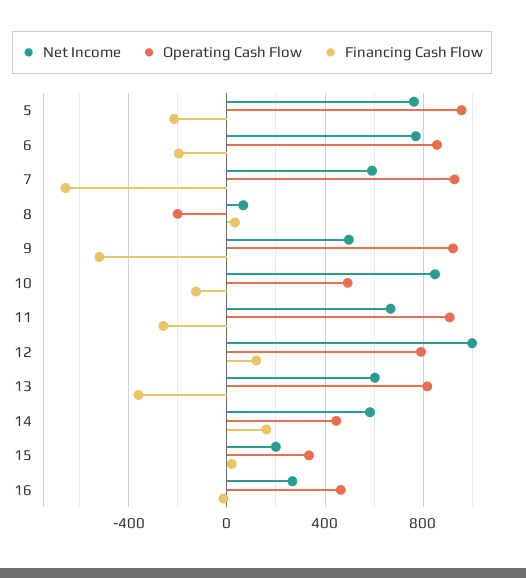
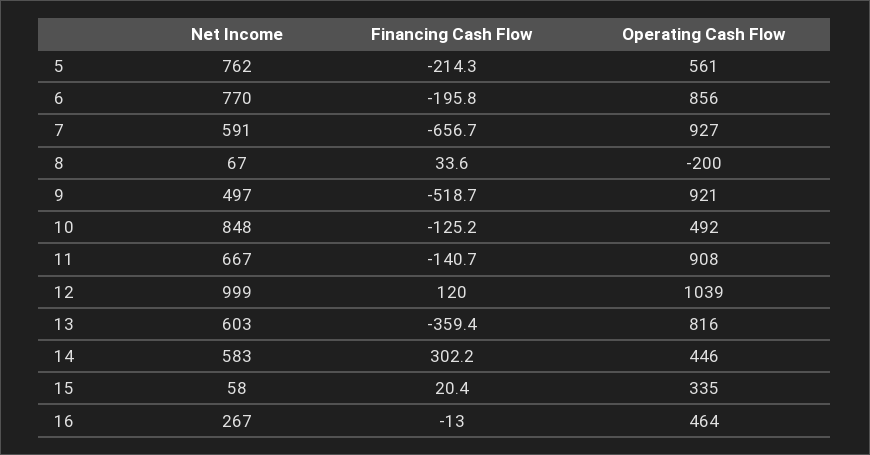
Operating Cash Flow, 5: 950 -> 561
Financing Cash Flow, 11: -250 -> -140.7
Operating Cash Flow, 12: 800 -> 1039
Financing Cash Flow, 14: 150 -> 302.2
Net Income, 15: 200 -> 58

